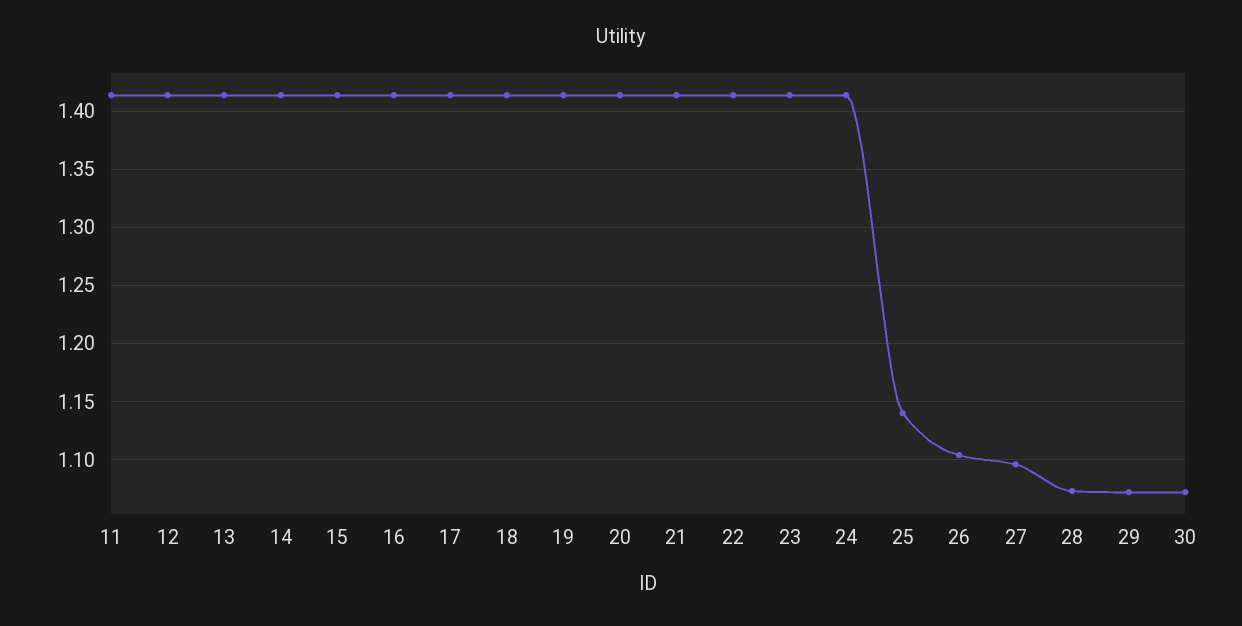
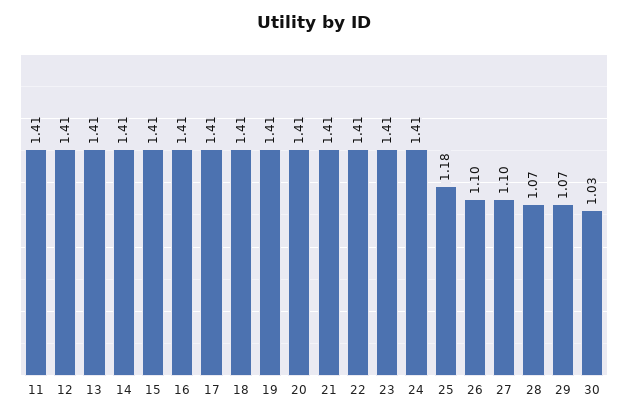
25: 1.14 -> 1.18
30: 1.07 -> 1.03

